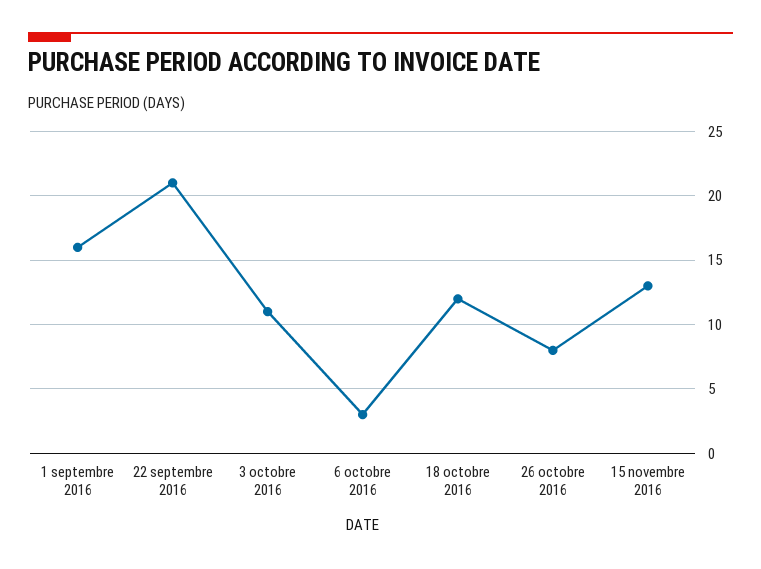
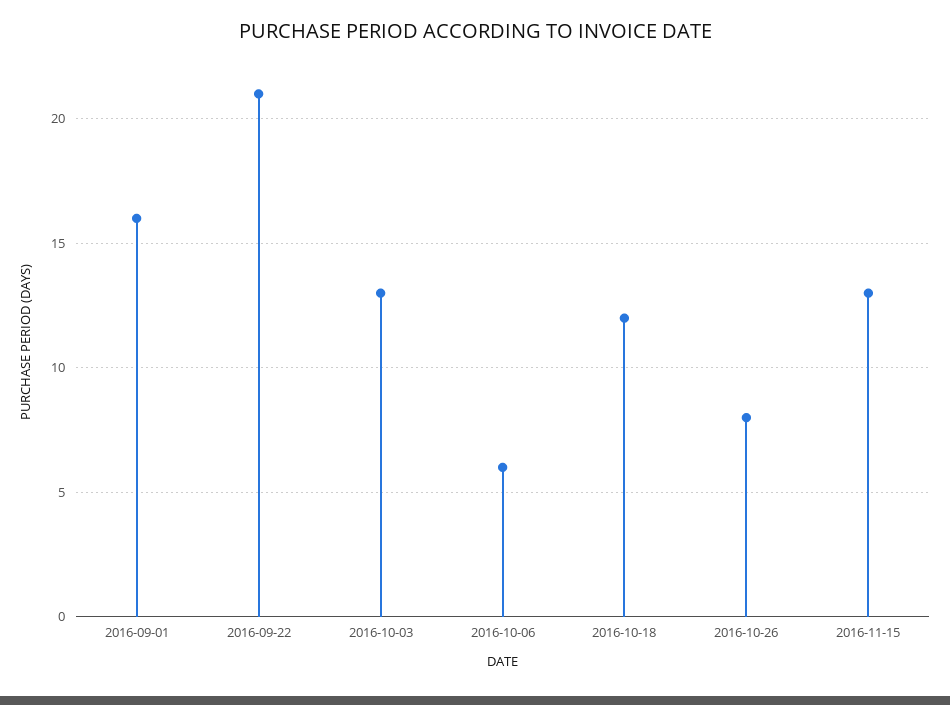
3 octobre 2016: 11 -> 13
6 octobre 2016: 3 -> 6

